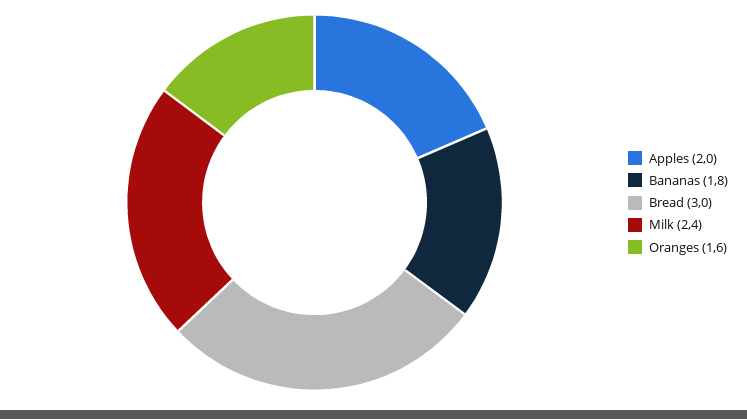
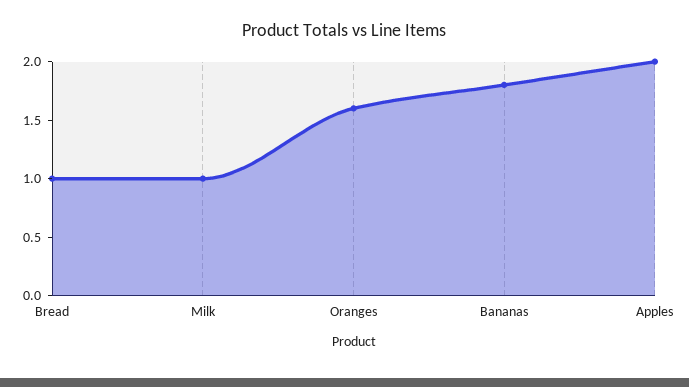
Bread: 3 -> 1
Milk: 2.4 -> 1

